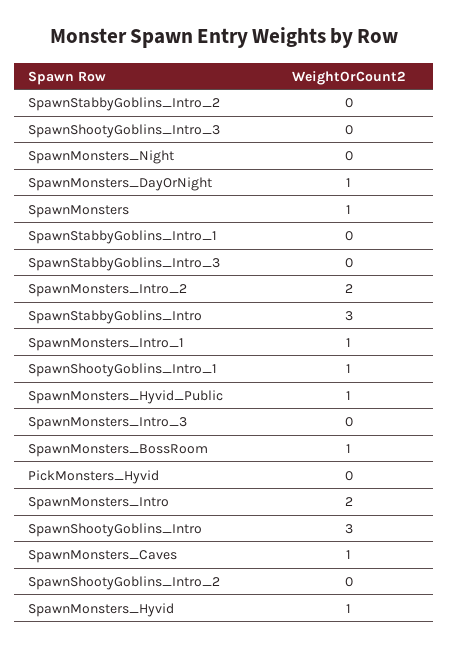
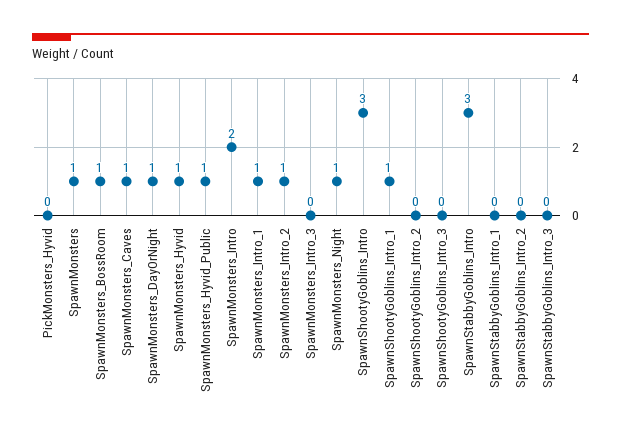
SpawnMonsters_Night: 0 -> 1
SpawnMonsters_Intro_2: 2 -> 1

